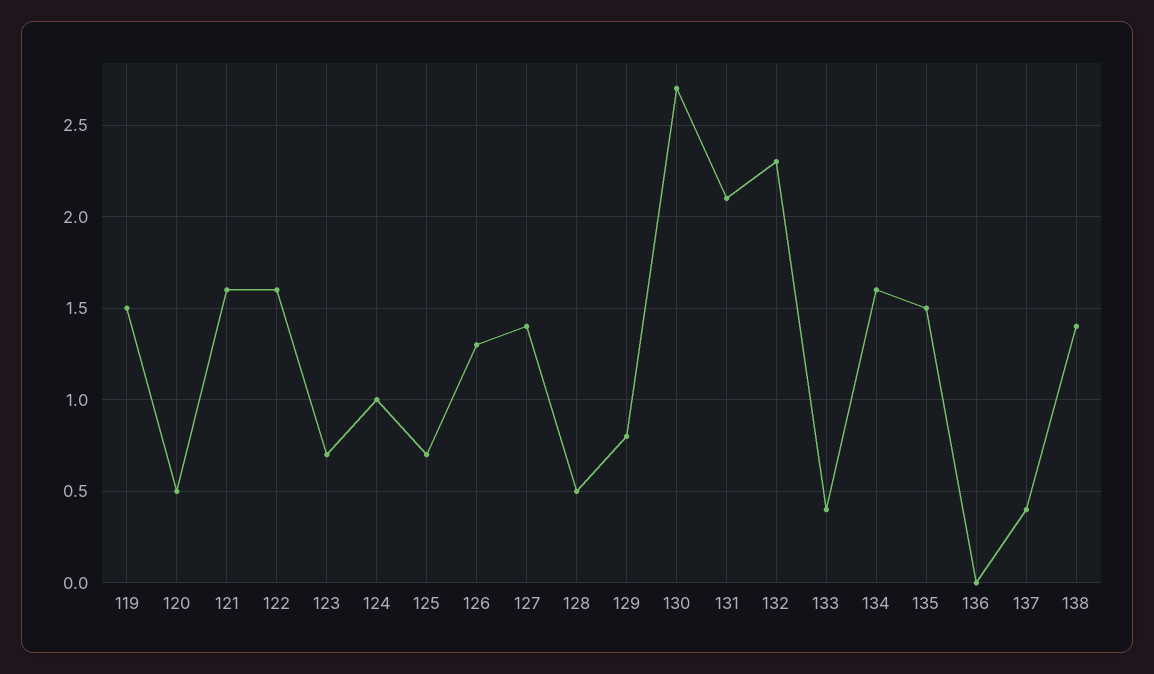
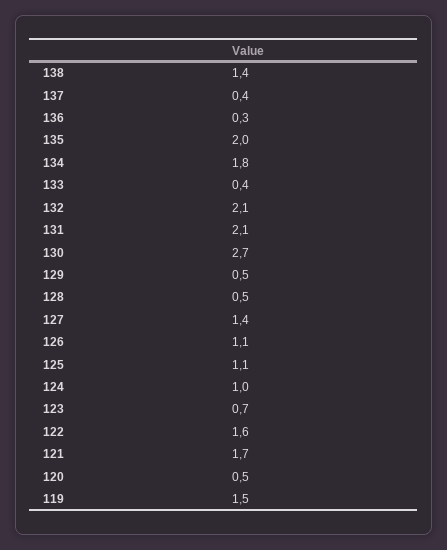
121: 1.6 -> 1.7
125: 0.7 -> 1.1
126: 1.3 -> 1.1
129: 0.8 -> 0.5
132: 2.3 -> 2.1
134: 1.6 -> 1.8
135: 1.5 -> 2
136: 0 -> 0.3

